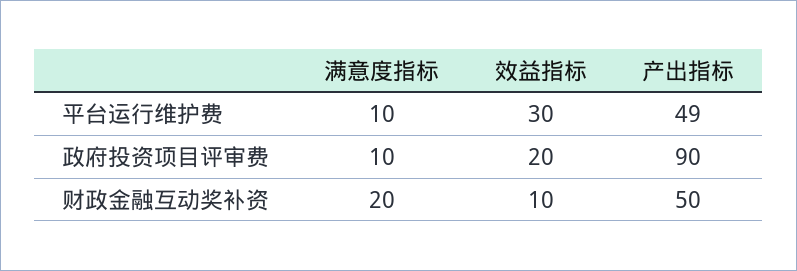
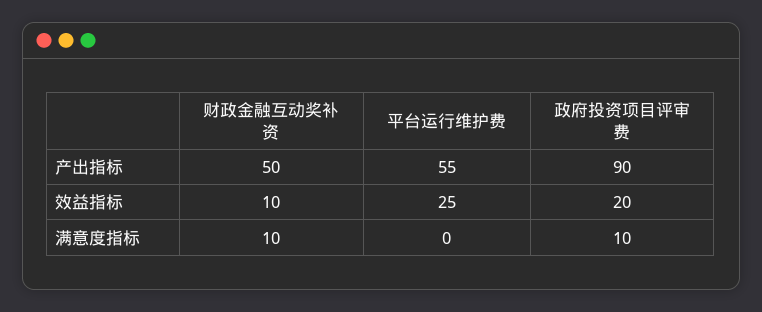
满意度指标, 平台运行维护费: 10 -> 0
效益指标, 平台运行维护费: 30 -> 25
产出指标, 平台运行维护费: 49 -> 55
满意度指标, 财政金融互动奖补资: 20 -> 10

